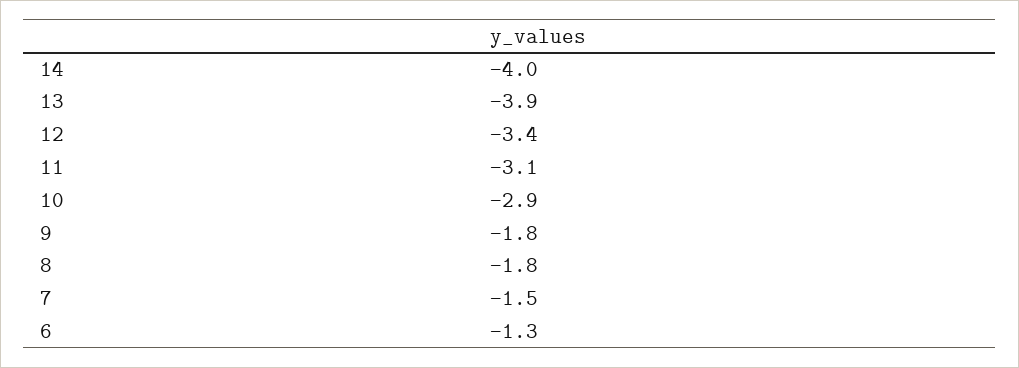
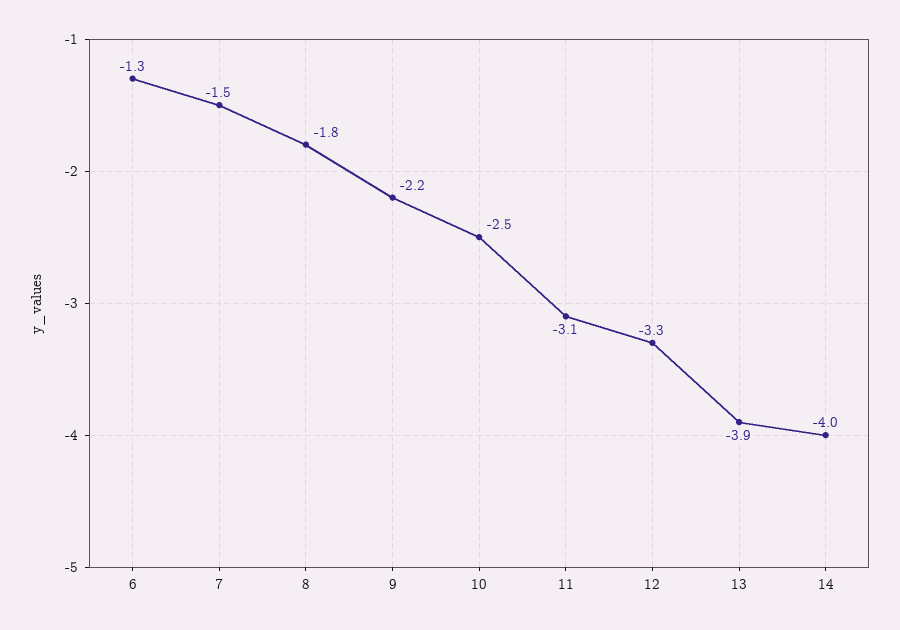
12: -3.4 -> -3.3
10: -2.9 -> -2.5
9: -1.8 -> -2.2

